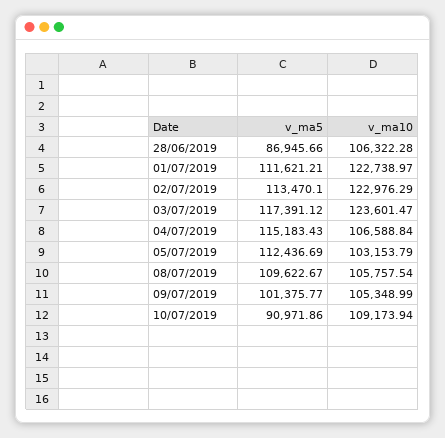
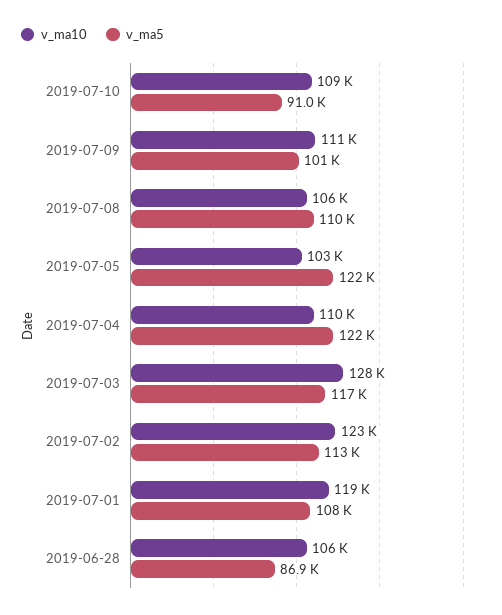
v_ma5, 01/07/2019: 111621.21 -> 108000
v_ma10, 01/07/2019: 122738.97 -> 119000
v_ma10, 03/07/2019: 123601.47 -> 128000
v_ma5, 04/07/2019: 115183.43 -> 122000
v_ma10, 04/07/2019: 106588.84 -> 110000
v_ma5, 05/07/2019: 112436.69 -> 122000
v_ma10, 09/07/2019: 105348.99 -> 111000

